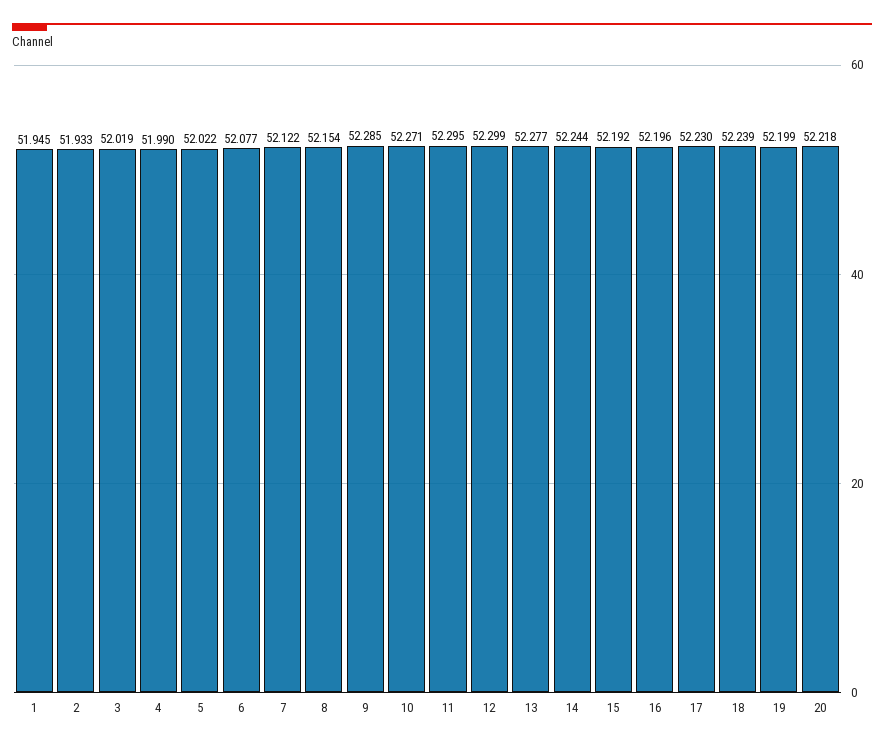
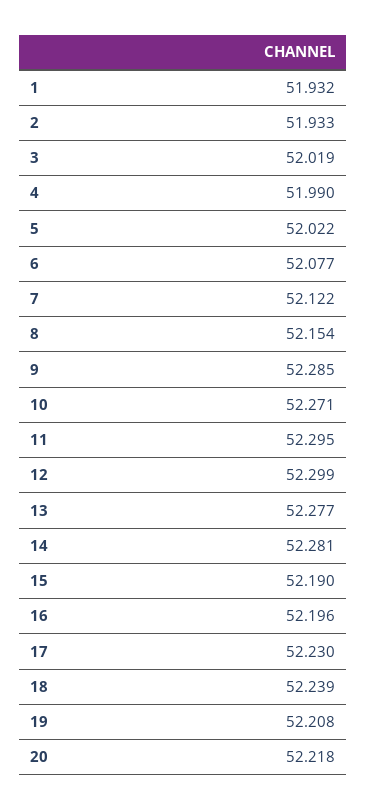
1: 51.945 -> 51.932
14: 52.244 -> 52.281
15: 52.192 -> 52.19
19: 52.199 -> 52.208

